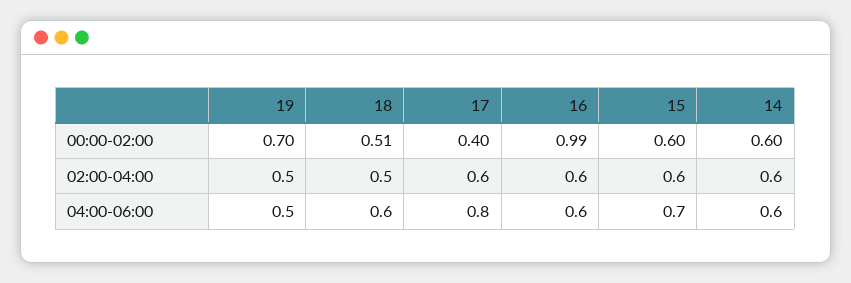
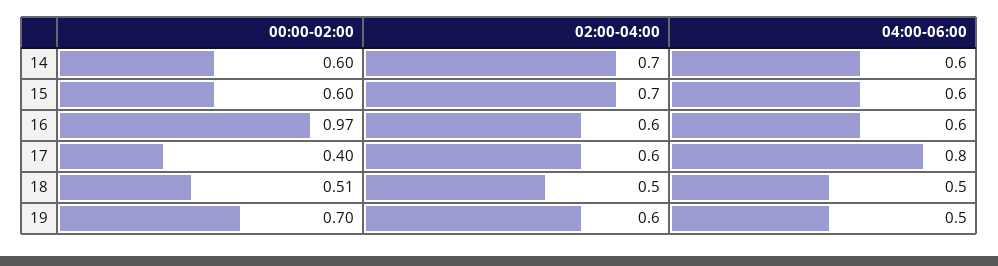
16, 00:00-02:00: 0.99 -> 0.97
19, 02:00-04:00: 0.5 -> 0.6
15, 02:00-04:00: 0.6 -> 0.7
14, 02:00-04:00: 0.6 -> 0.7
18, 04:00-06:00: 0.6 -> 0.5
15, 04:00-06:00: 0.7 -> 0.6

